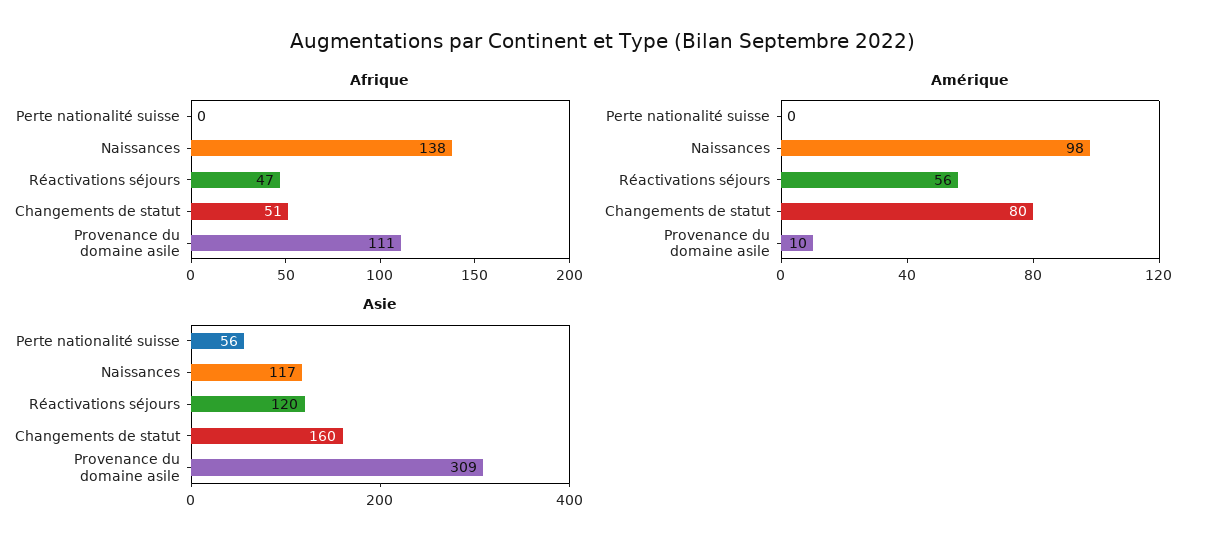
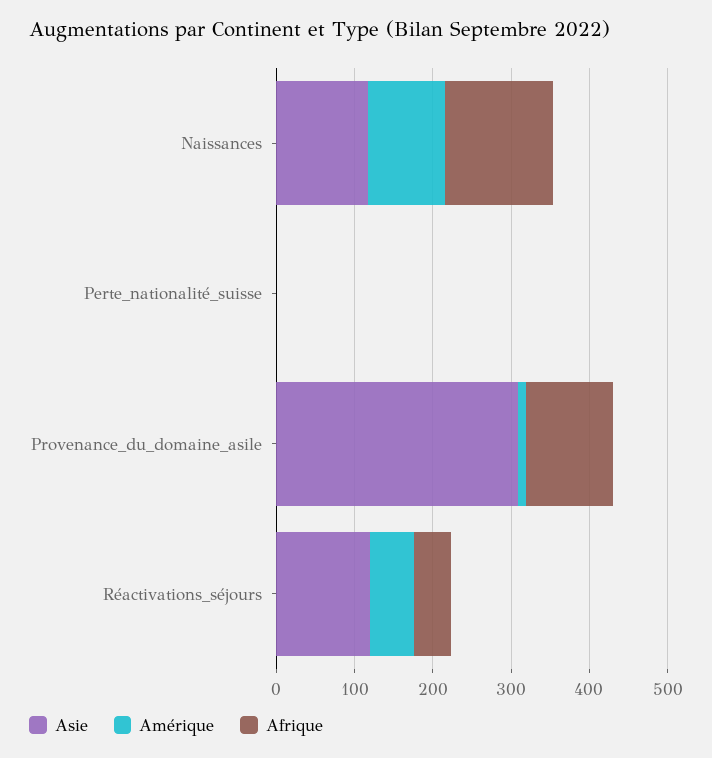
Afrique, Changements de statut: 51 -> none
Amérique, Changements de statut: 80 -> none
Asie, Perte nationalité suisse: 56 -> 0
Asie, Changements de statut: 160 -> none

